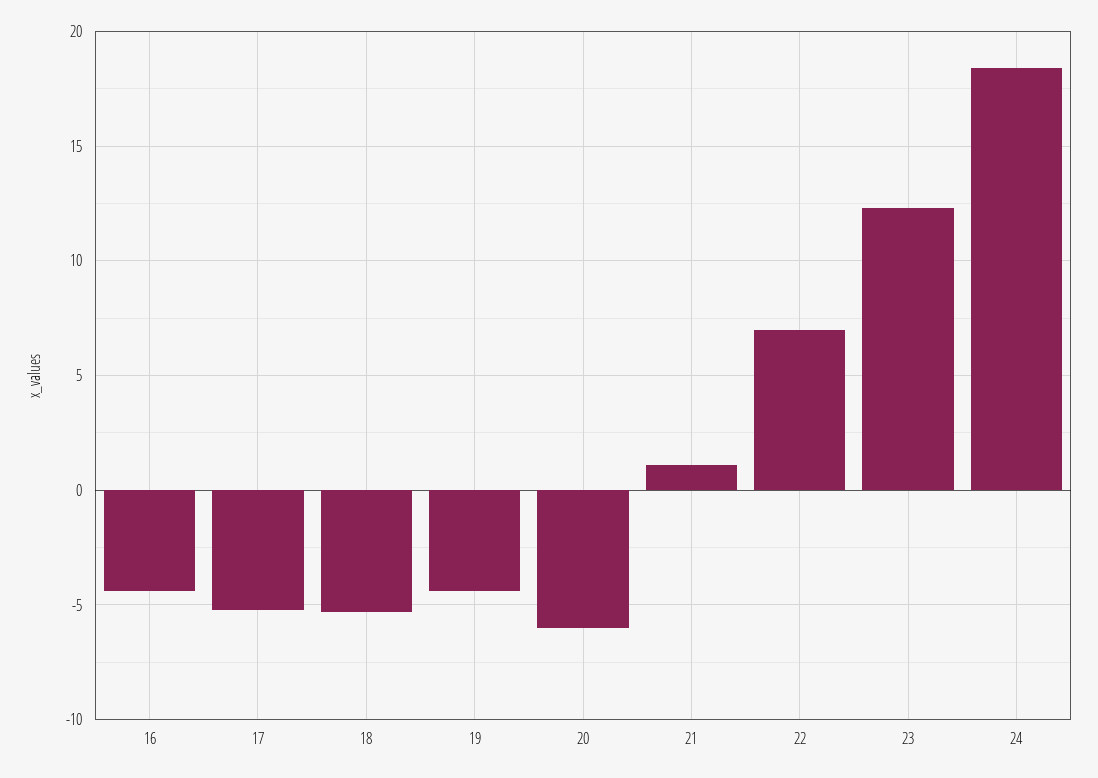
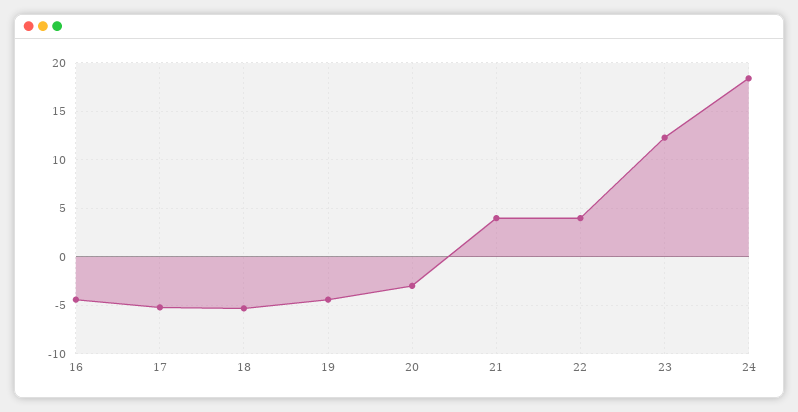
20: -6 -> -3
21: 1 -> 4
22: 7 -> 4

